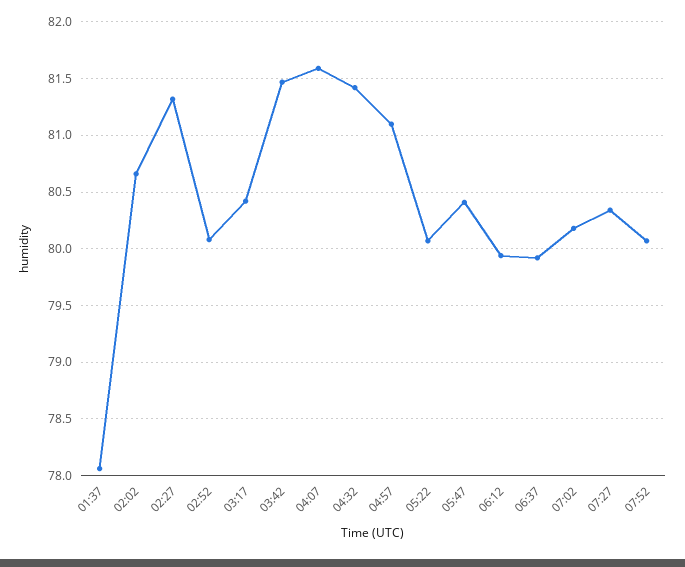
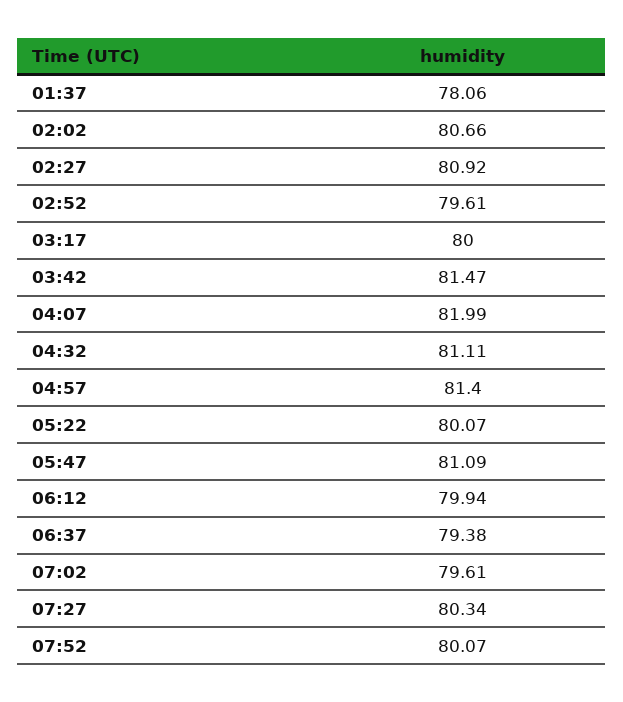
02:27: 81.3 -> 80.92
02:52: 80.1 -> 79.61
03:17: 80.4 -> 80
04:07: 81.6 -> 81.99
04:32: 81.4 -> 81.11
04:57: 81.1 -> 81.4
05:47: 80.4 -> 81.09
06:37: 79.9 -> 79.38
07:02: 80.2 -> 79.61

